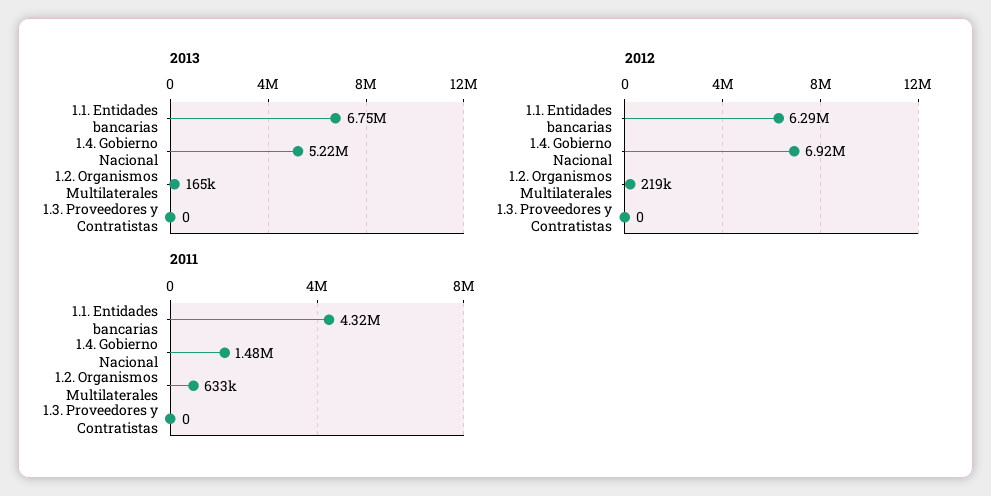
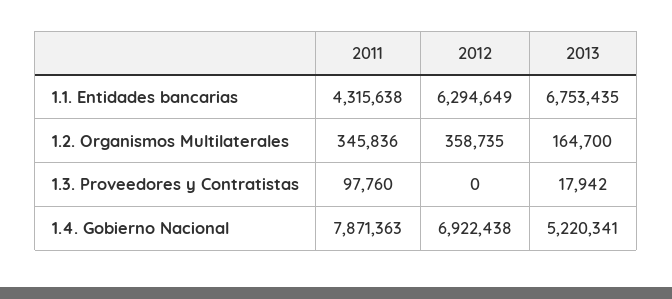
2013, 1.3. Proveedores y Contratistas: 0 -> 17942
2012, 1.2. Organismos Multilaterales: 219000 -> 358735
2011, 1.4. Gobierno Nacional: 1480000 -> 7871363
2011, 1.2. Organismos Multilaterales: 633000 -> 345836
2011, 1.3. Proveedores y Contratistas: 0 -> 97760

